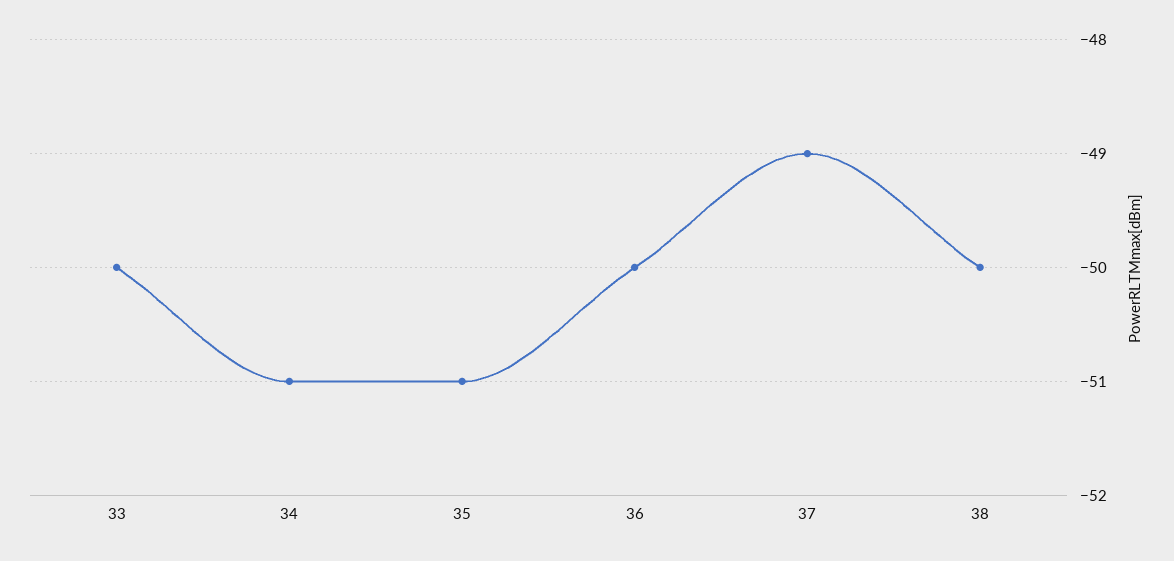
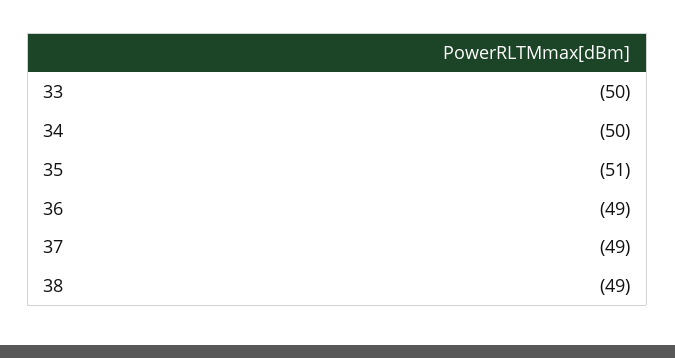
34: -51 -> -50
36: -50 -> -49
38: -50 -> -49

